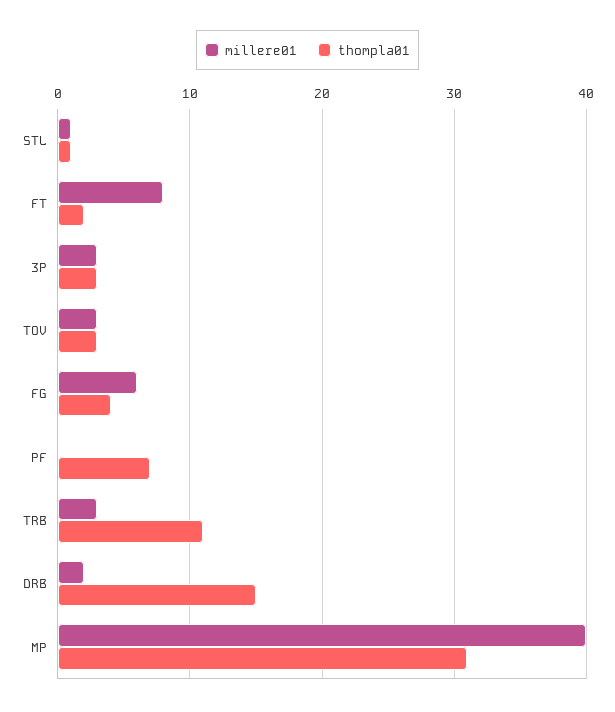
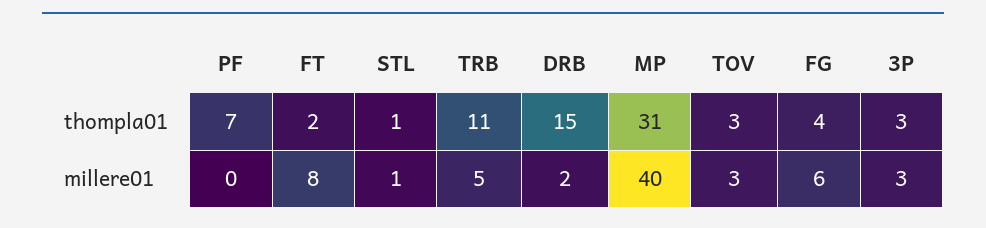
millere01, TRB: 3 -> 5

